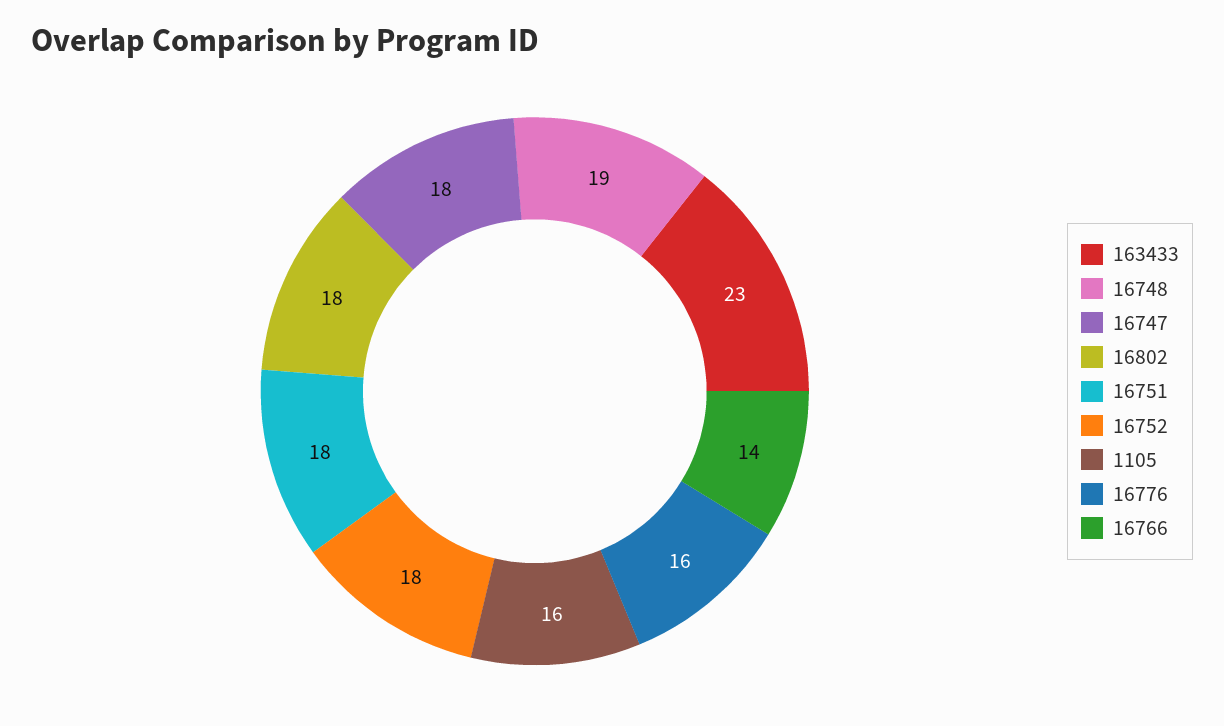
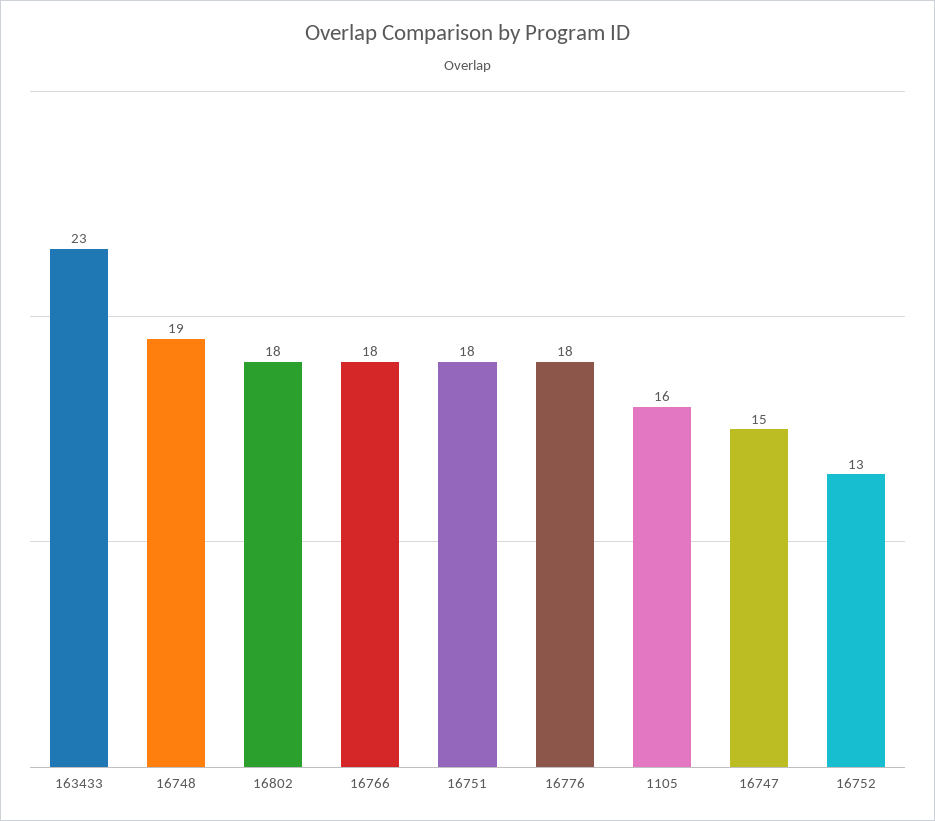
16747: 18 -> 15
16752: 18 -> 13
16776: 16 -> 18
16766: 14 -> 18

